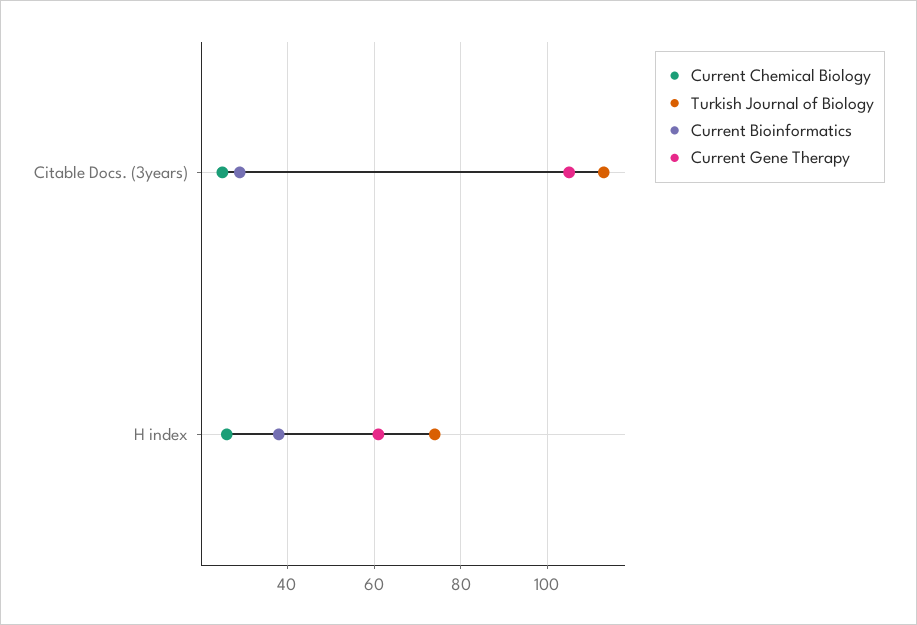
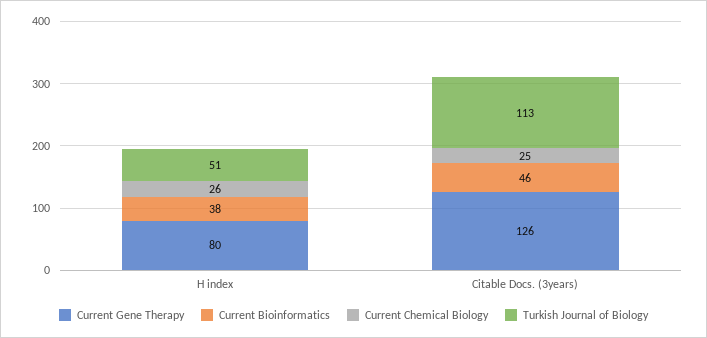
Current Bioinformatics, Citable Docs. (3years): 30 -> 46
Current Gene Therapy, Citable Docs. (3years): 105 -> 126
Turkish Journal of Biology, H index: 75 -> 51
Current Gene Therapy, H index: 60 -> 80

